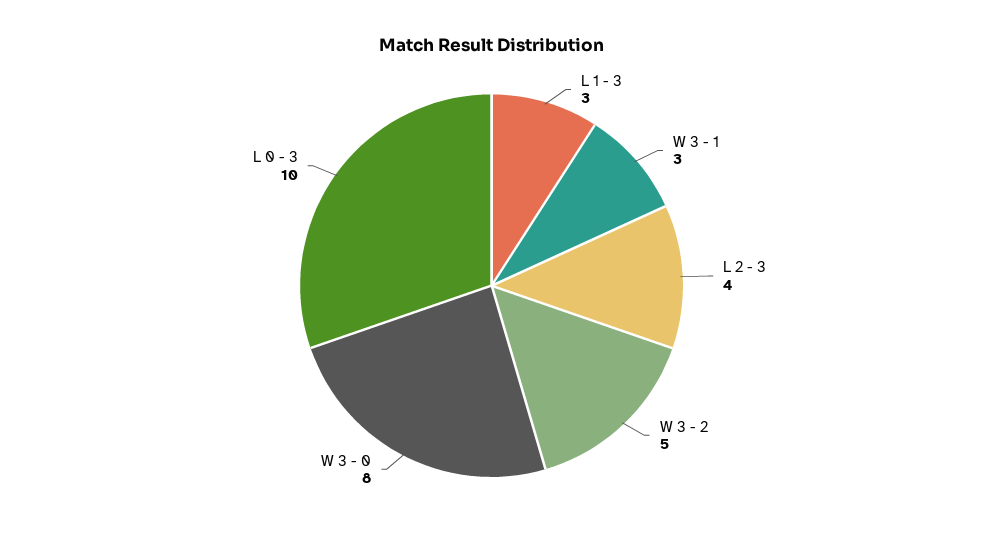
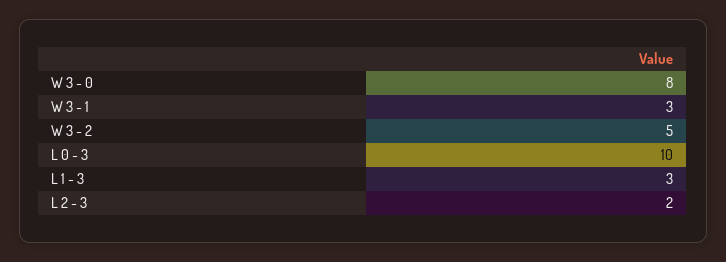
L 2 - 3: 4 -> 2

